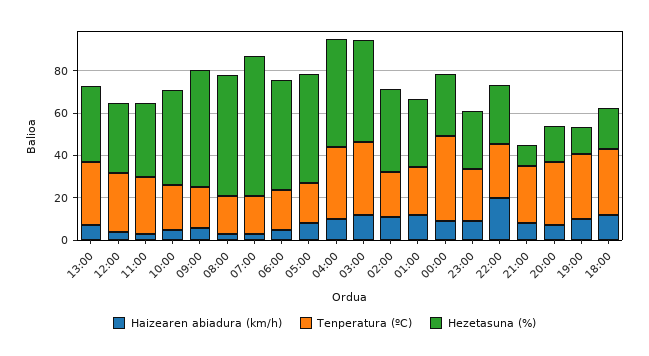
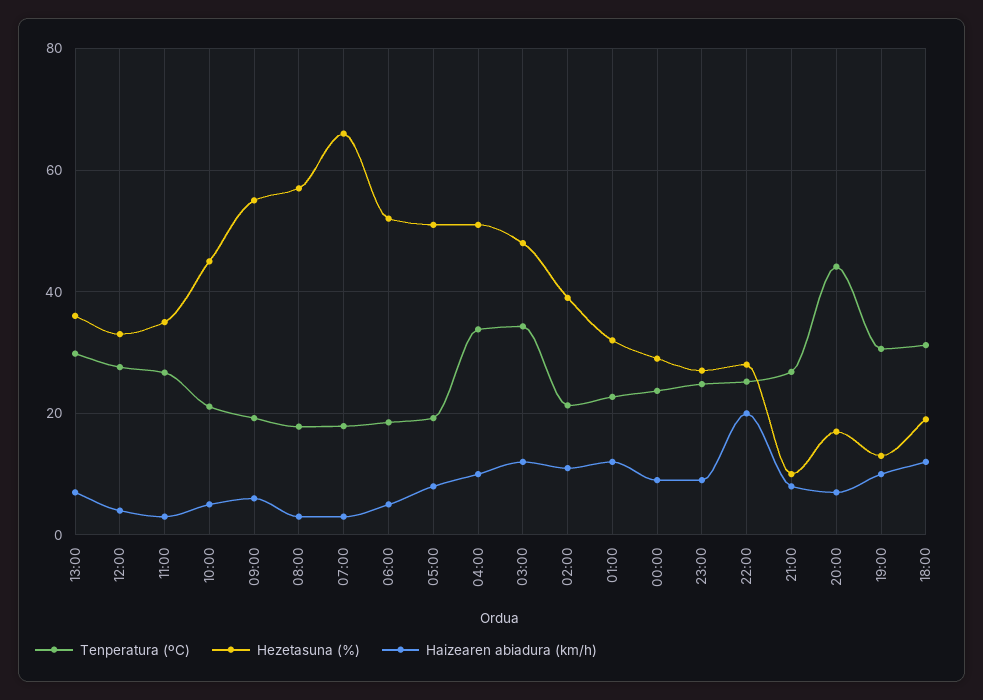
Tenperatura (ºC), 00:00: 40 -> 24
Tenperatura (ºC), 20:00: 30 -> 44

